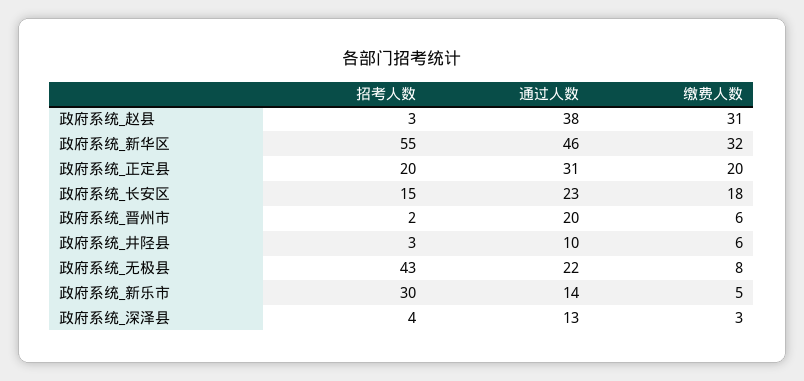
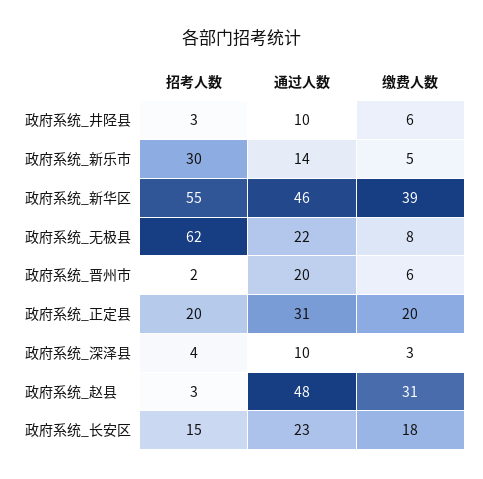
通过人数, 政府系统_赵县: 38 -> 48
缴费人数, 政府系统_新华区: 32 -> 39
招考人数, 政府系统_无极县: 43 -> 62
通过人数, 政府系统_深泽县: 13 -> 10

